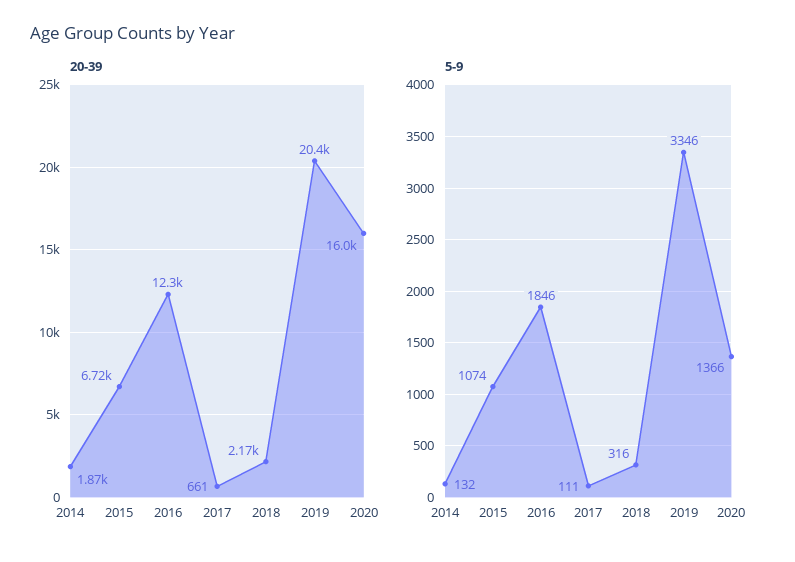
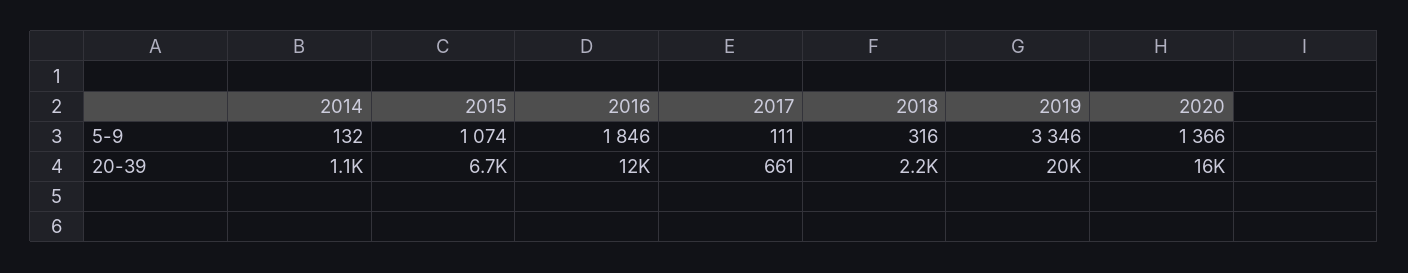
20-39, 2014: 1870 -> 1100

